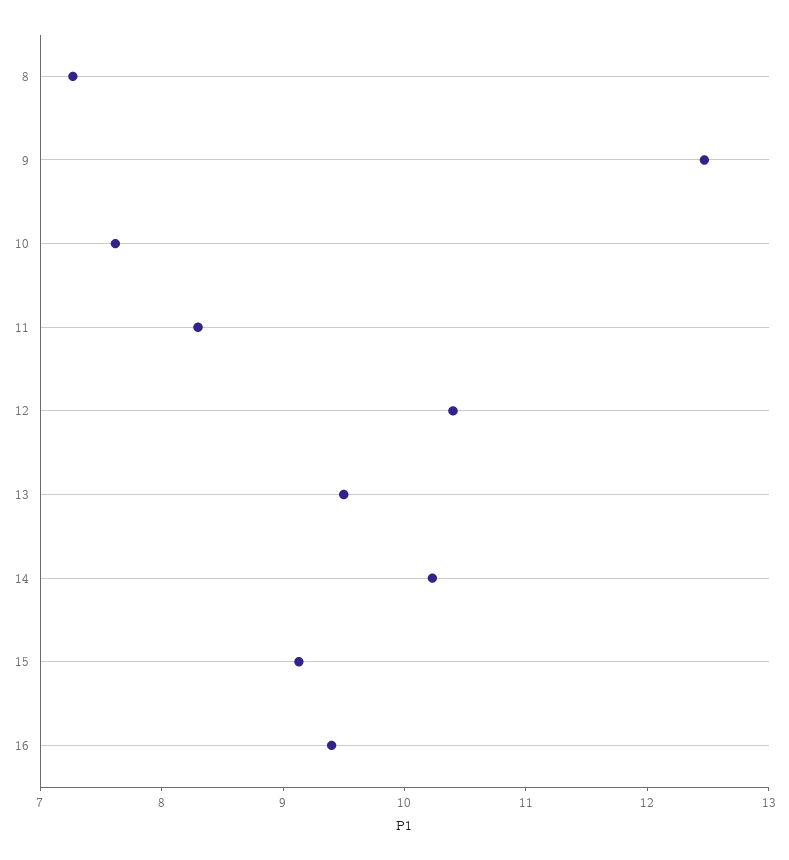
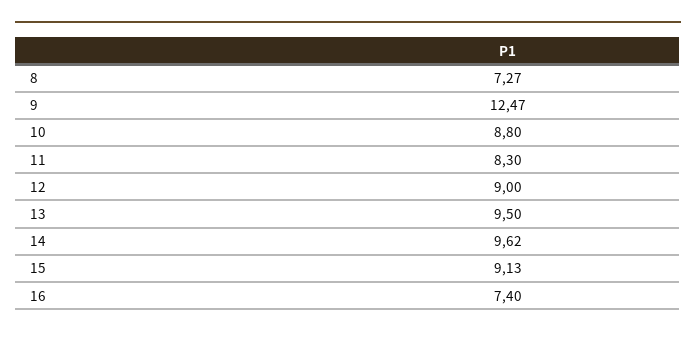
10: 7.6 -> 8.8
12: 10.4 -> 9
14: 10.2 -> 9.62
16: 9.4 -> 7.4

